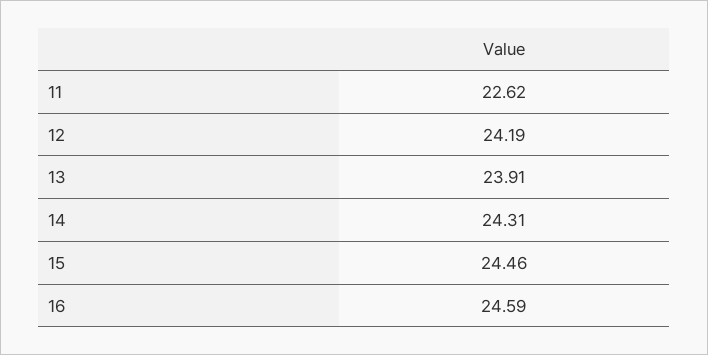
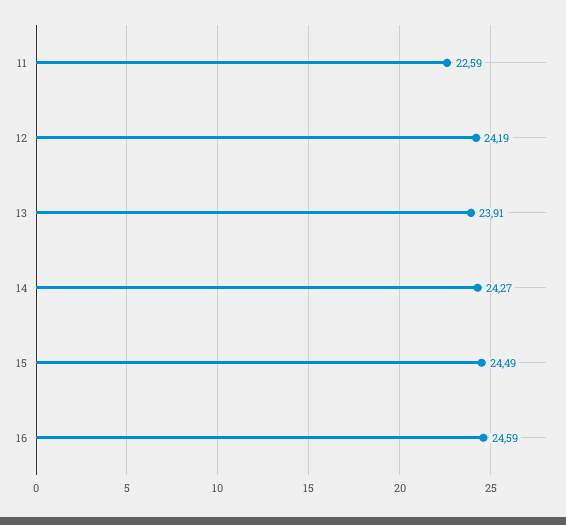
11: 22.62 -> 22.59
14: 24.31 -> 24.27
15: 24.46 -> 24.49

